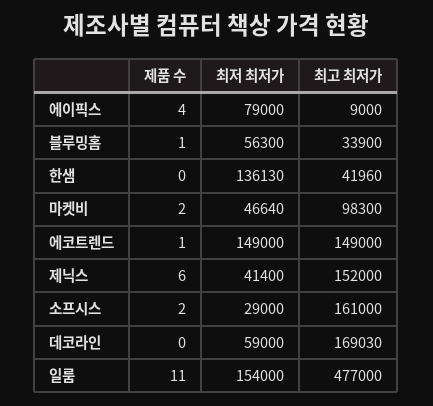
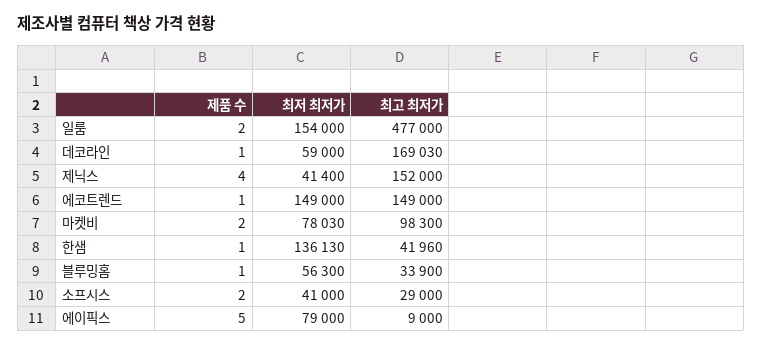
제품 수, 에이픽스: 4 -> 5
제품 수, 한샘: 0 -> 1
최저 최저가, 마켓비: 46640 -> 78030
제품 수, 제닉스: 6 -> 4
최저 최저가, 소프시스: 29000 -> 41000
최고 최저가, 소프시스: 161000 -> 29000
제품 수, 데코라인: 0 -> 1
제품 수, 일룸: 11 -> 2

